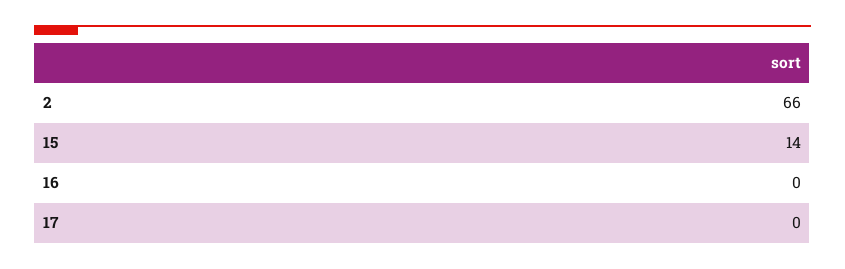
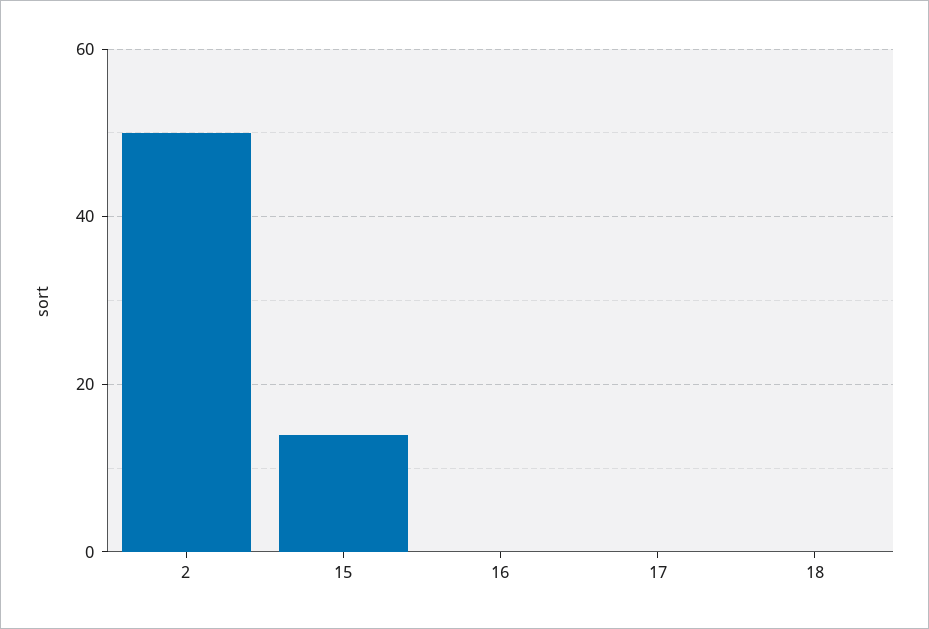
2: 66 -> 50
18: none -> 0

